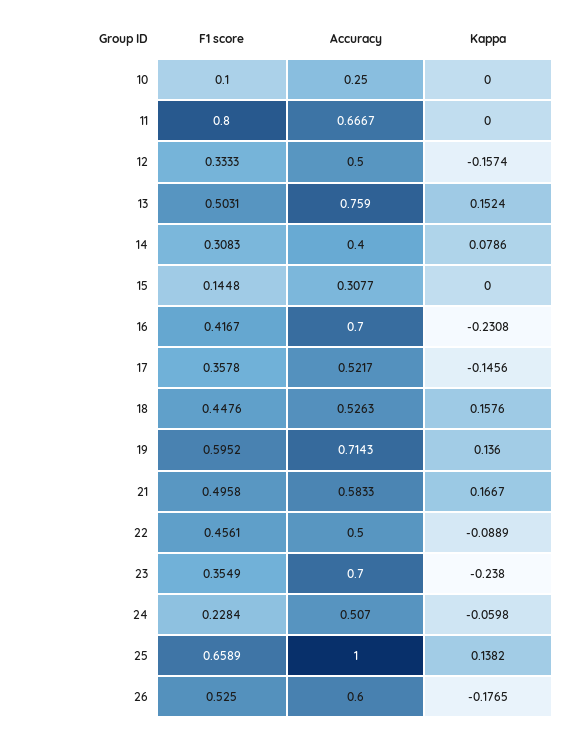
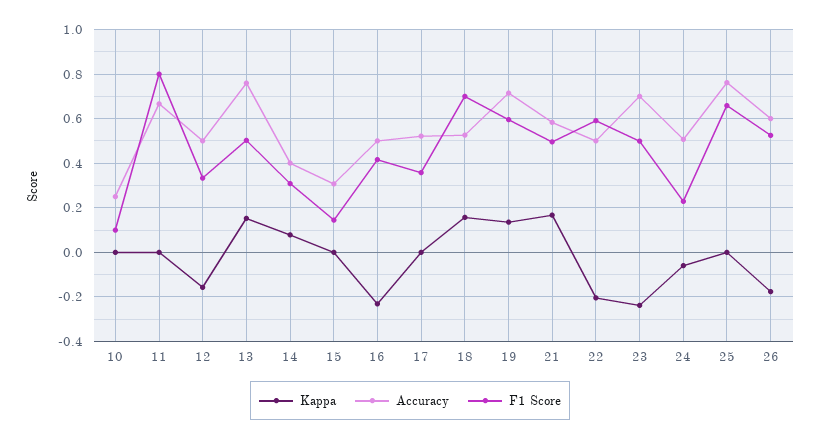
Accuracy, 16: 0.7 -> 0.5
Kappa, 17: -0.1456 -> 0
F1 score, 18: 0.4476 -> 0.7
F1 score, 22: 0.4561 -> 0.6
Kappa, 22: -0.0889 -> -0.2
F1 score, 23: 0.3549 -> 0.5
Accuracy, 25: 1 -> 0.75
Kappa, 25: 0.1382 -> 0

